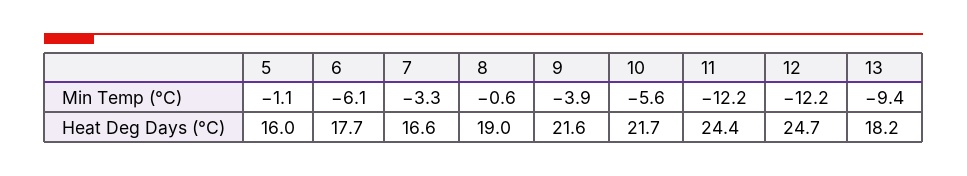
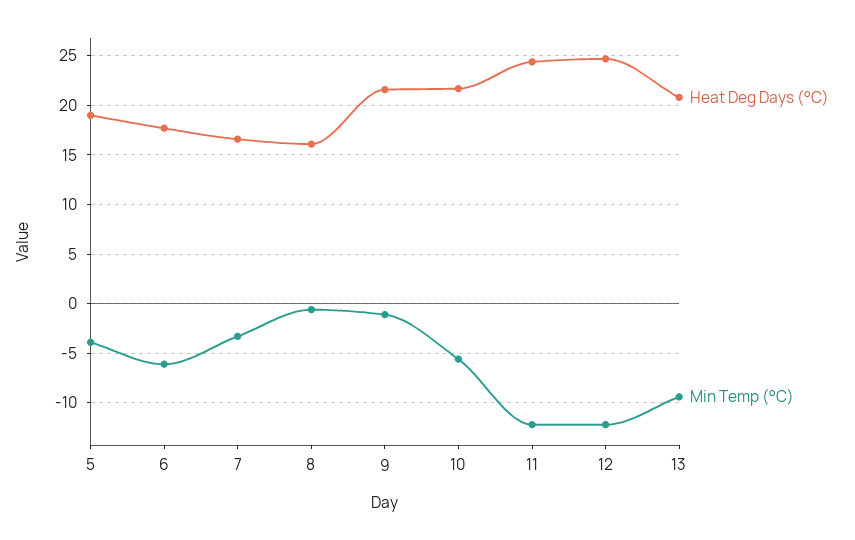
Min Temp (°C), 5: -1.1 -> -4
Min Temp (°C), 9: -3.9 -> -1
Heat Deg Days (°C), 5: 16 -> 19
Heat Deg Days (°C), 8: 19 -> 16
Heat Deg Days (°C), 13: 18.2 -> 21

